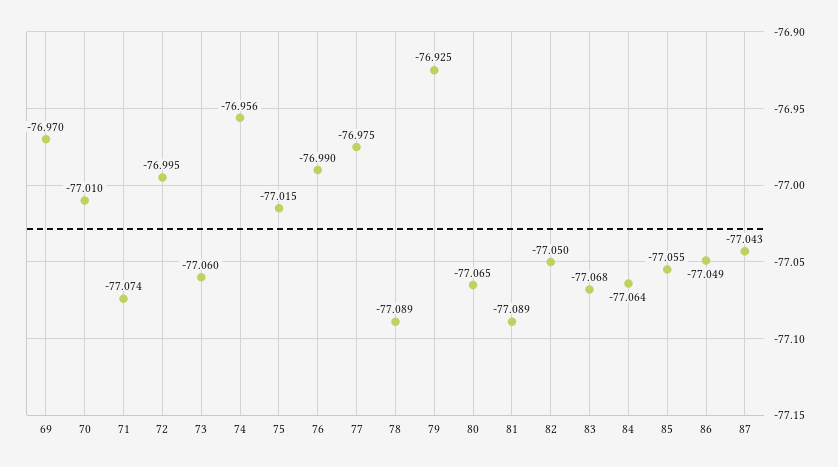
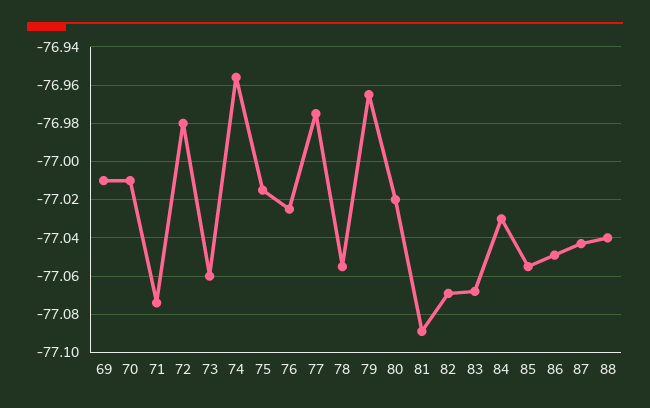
69: -76.97 -> -77.01
72: -76.995 -> -76.98
76: -76.99 -> -77.025
78: -77.089 -> -77.055
79: -76.925 -> -76.965
80: -77.065 -> -77.02
82: -77.05 -> -77.07
84: -77.064 -> -77.03
88: none -> -77.04

